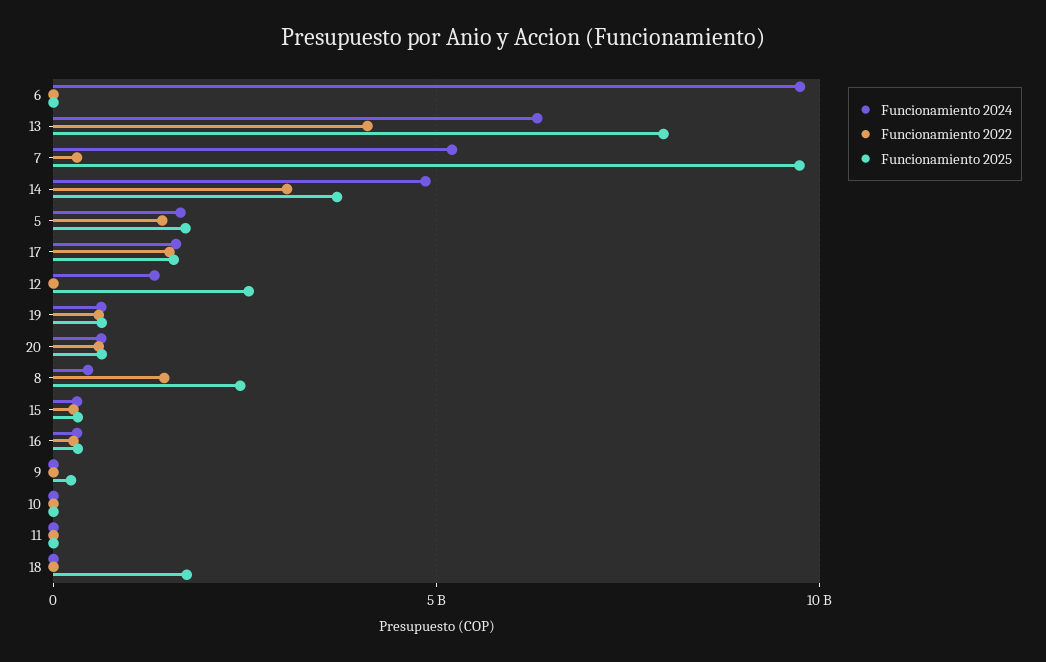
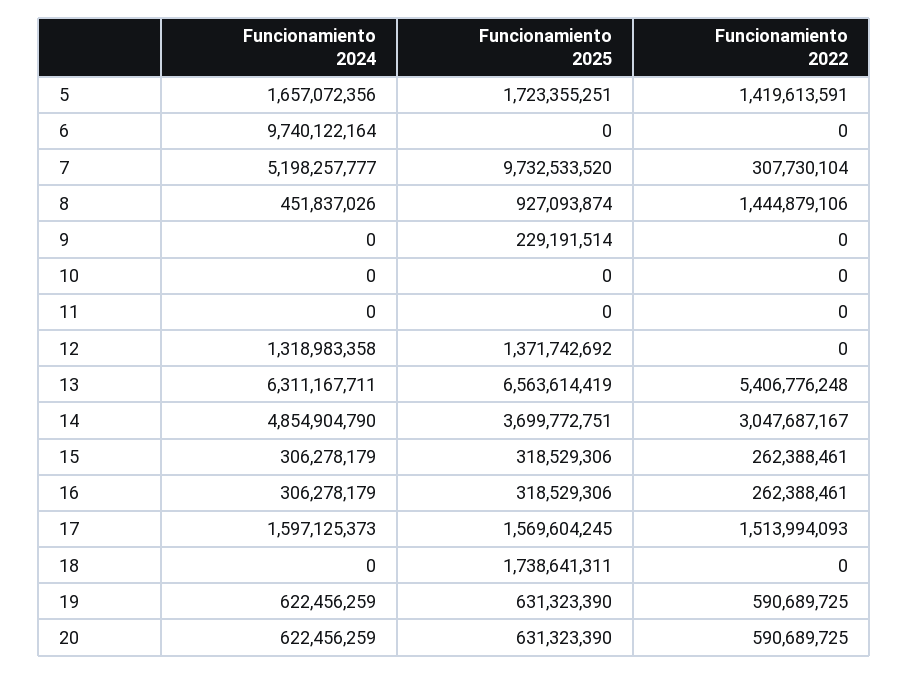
Funcionamiento 2022, 13: 4000000000 -> 5406776248
Funcionamiento 2025, 13: 8000000000 -> 6563614419
Funcionamiento 2025, 12: 2500000000 -> 1371742692
Funcionamiento 2025, 8: 2500000000 -> 927093874

